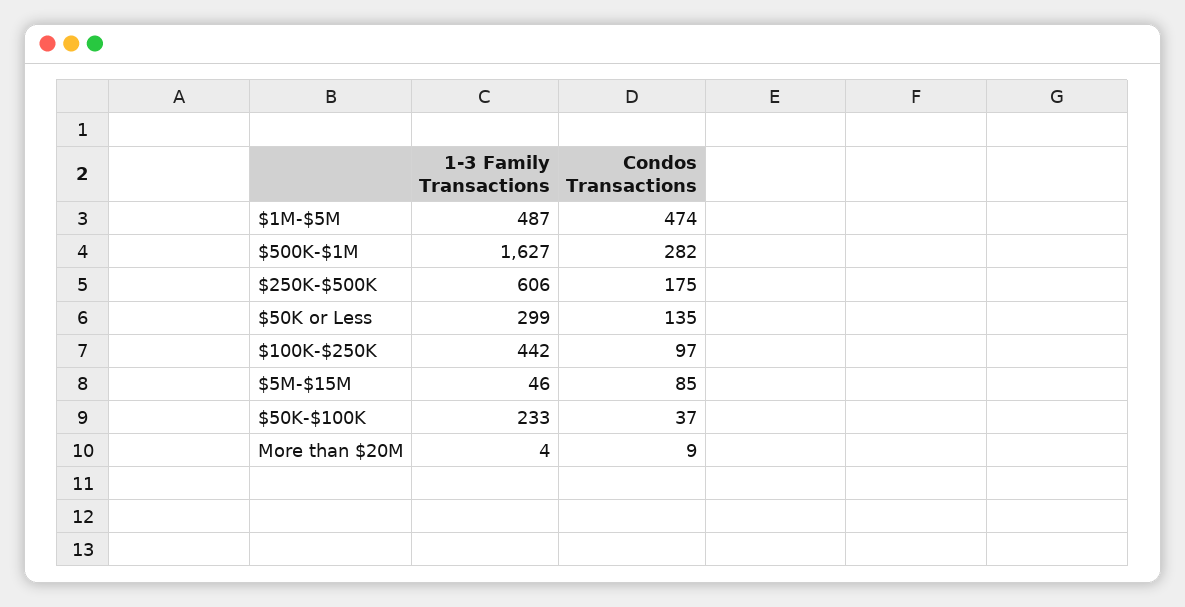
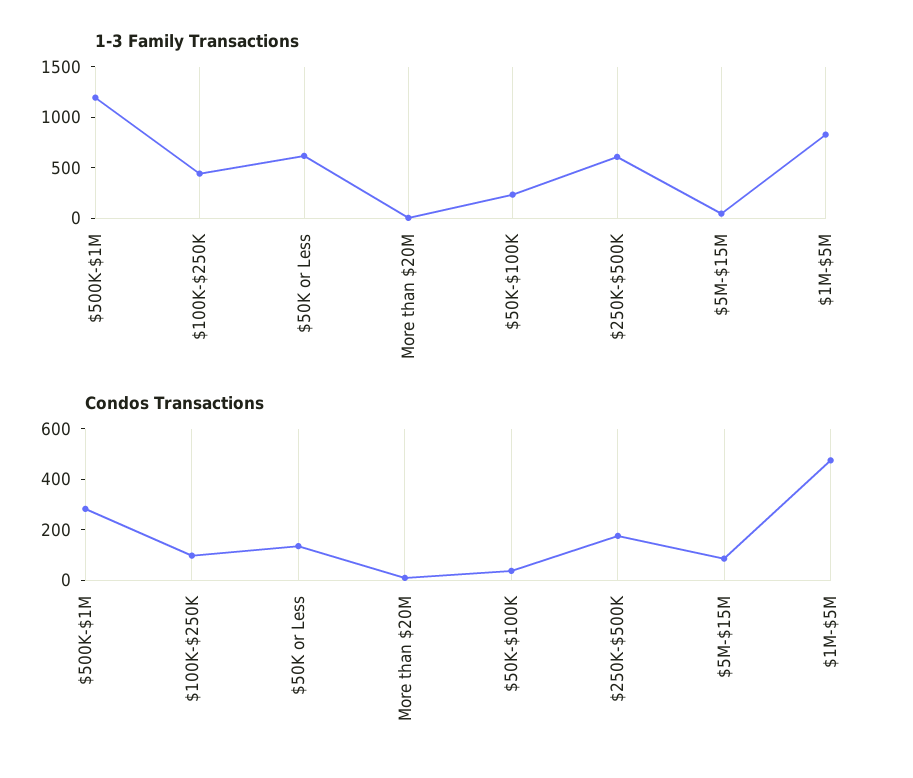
1-3 Family Transactions, $1M-$5M: 487 -> 800
1-3 Family Transactions, $500K-$1M: 1627 -> 1200
1-3 Family Transactions, $50K or Less: 299 -> 600

